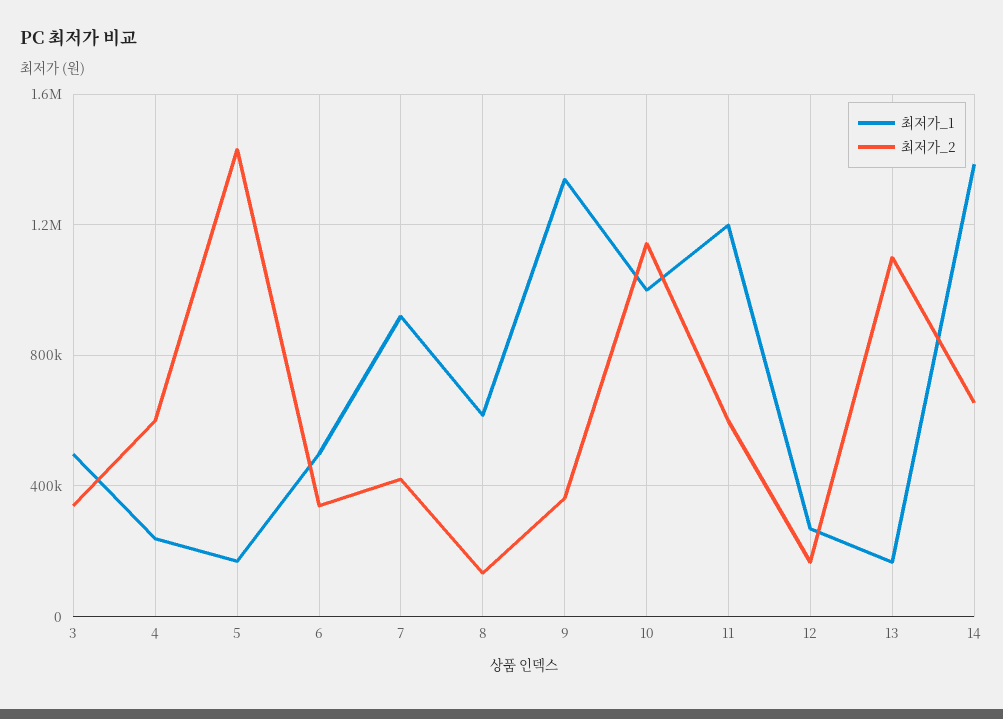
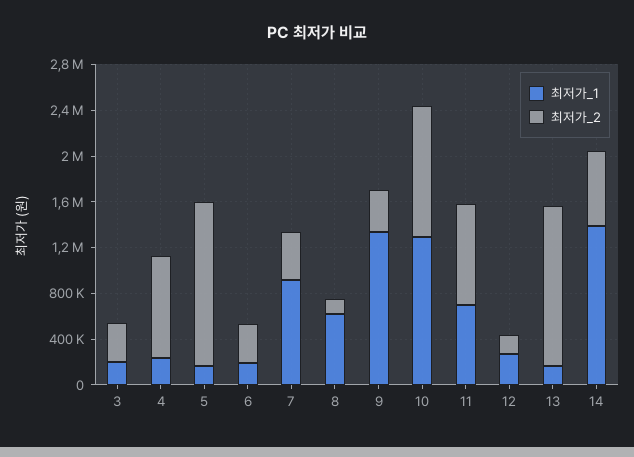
최저가_1, 3: 500000 -> 200000
최저가_2, 4: 600000 -> 900000
최저가_1, 6: 500000 -> 200000
최저가_1, 10: 1000000 -> 1300000
최저가_1, 11: 1200000 -> 700000
최저가_2, 11: 600000 -> 900000
최저가_2, 13: 1100000 -> 1400000

